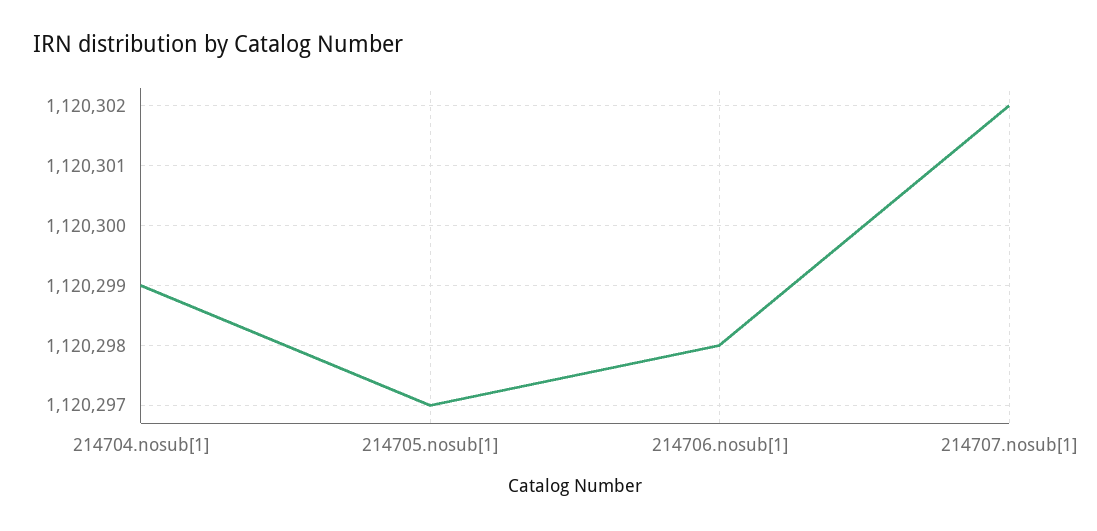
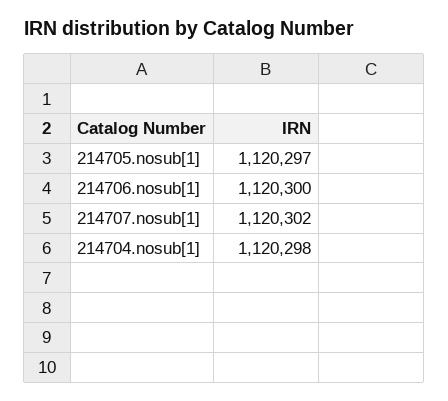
214704.nosub[1]: 1120299 -> 1120298
214706.nosub[1]: 1120298 -> 1120300

